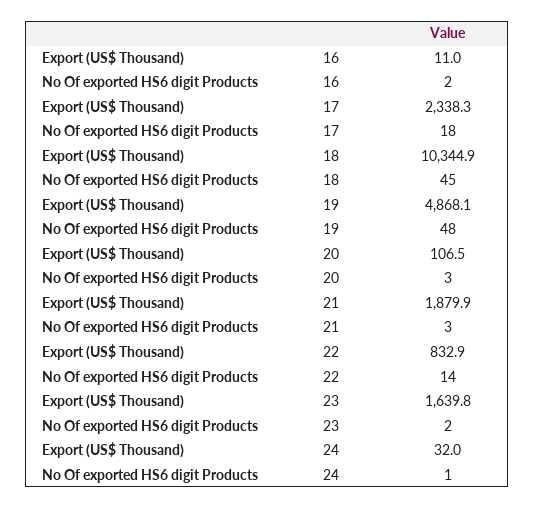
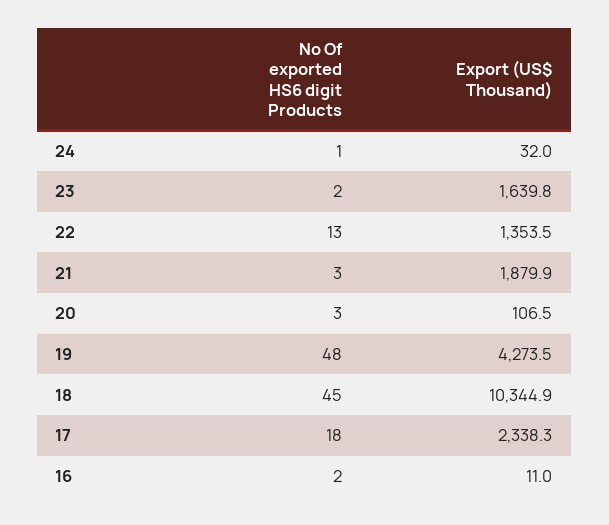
Export (US$ Thousand), 19: 4868.1 -> 4273.5
Export (US$ Thousand), 22: 832.9 -> 1353.5
No Of exported HS6 digit Products, 22: 14 -> 13

